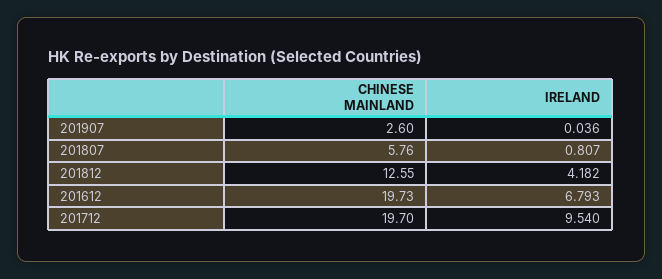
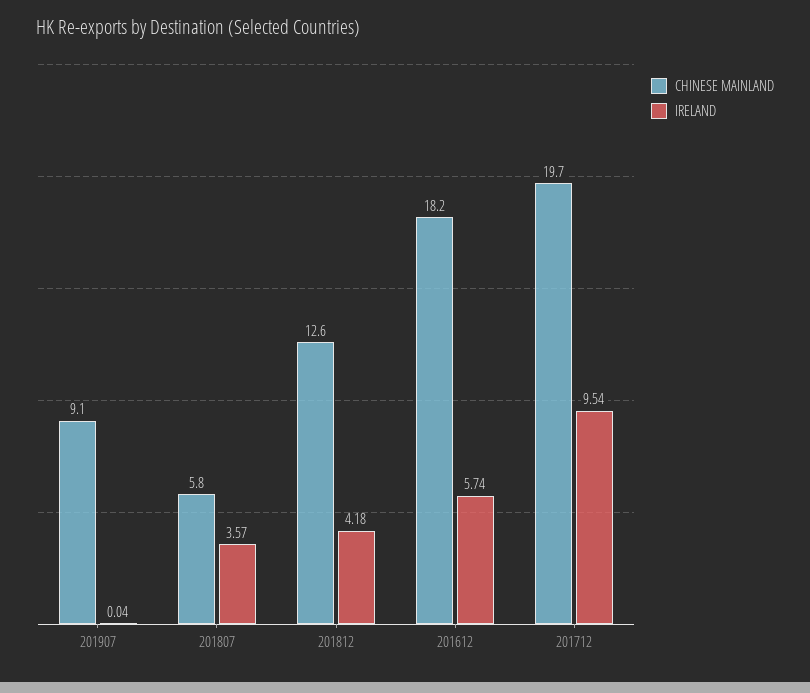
CHINESE MAINLAND, 201907: 2.6 -> 9.1
IRELAND, 201807: 0.807 -> 3.57
CHINESE MAINLAND, 201612: 19.73 -> 18.2
IRELAND, 201612: 6.793 -> 5.74

